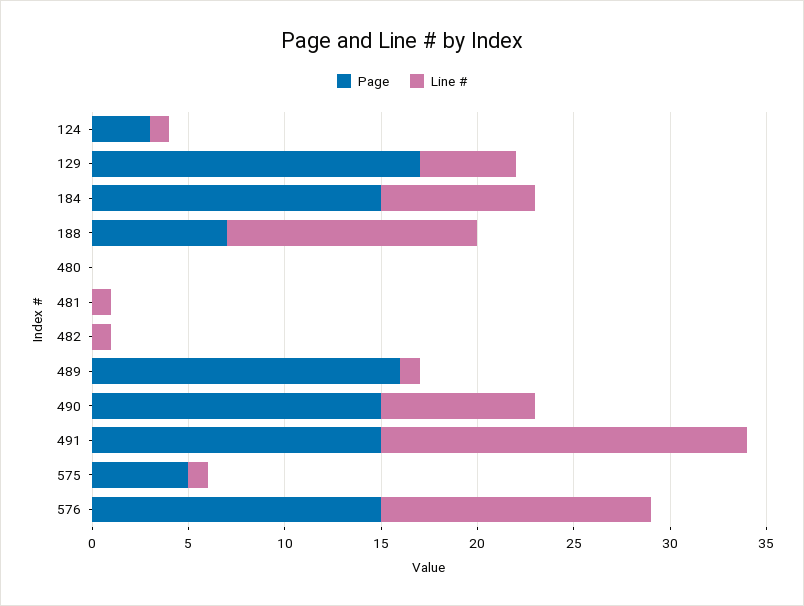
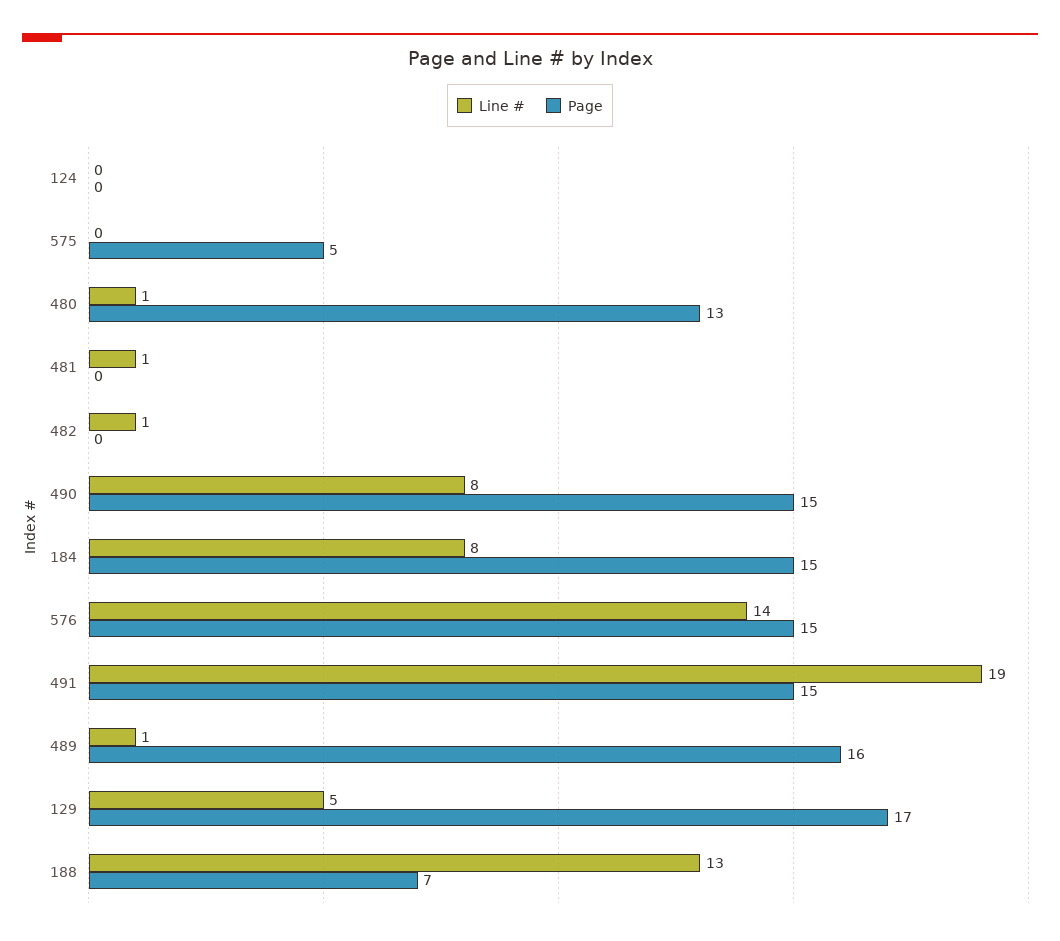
Page, 124: 3 -> 0
Line #, 124: 1 -> 0
Page, 480: 0 -> 13
Line #, 480: 0 -> 1
Line #, 575: 1 -> 0

